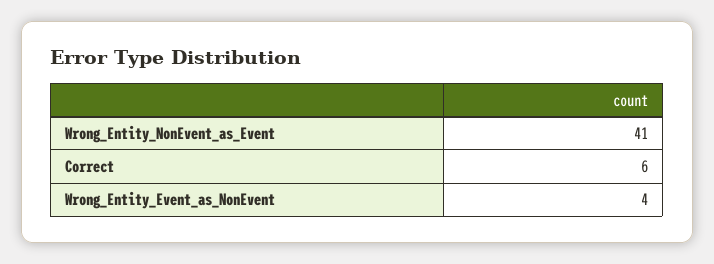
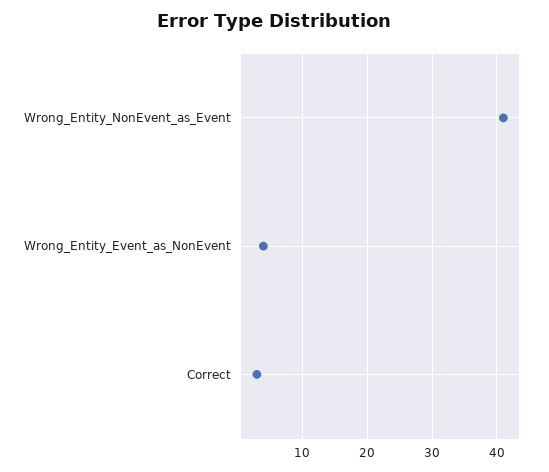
Correct: 6 -> 3

